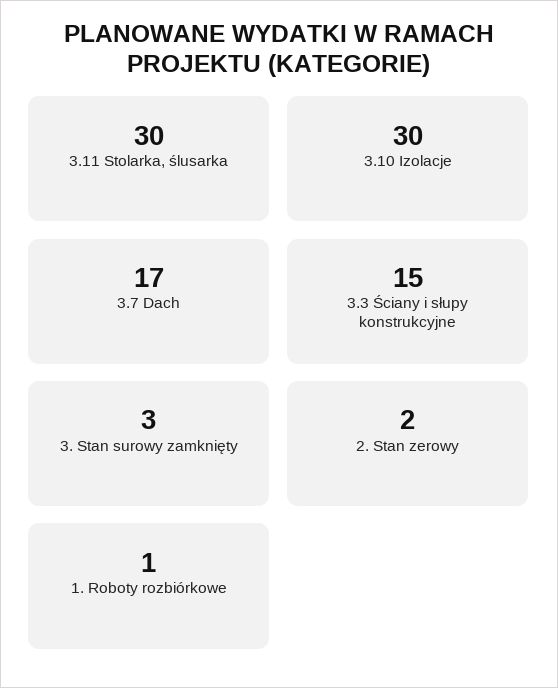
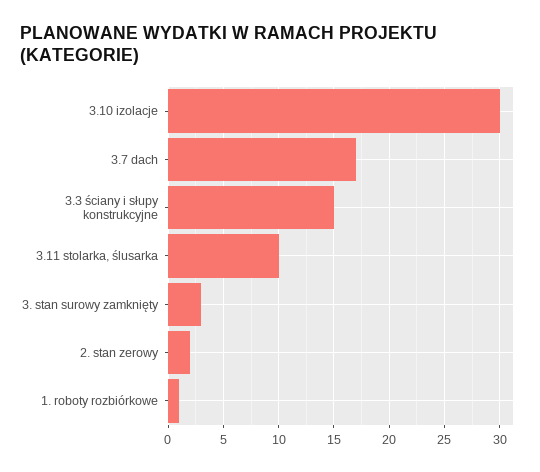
3.11 Stolarka, ślusarka: 30 -> 10

